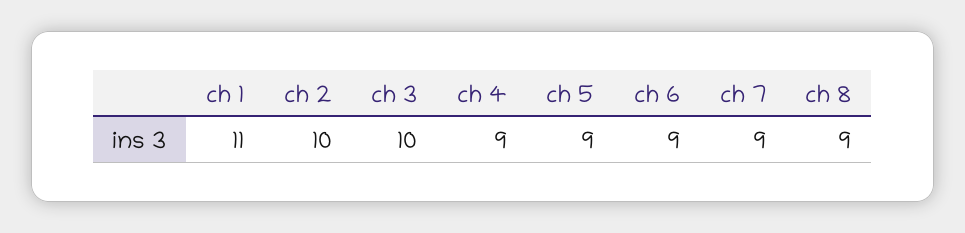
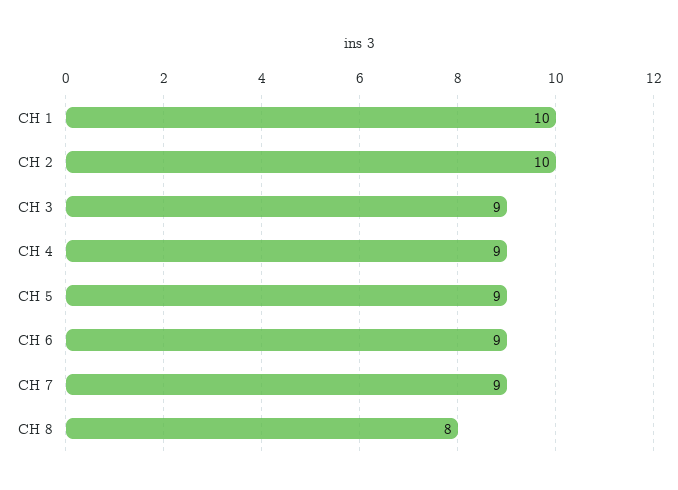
ch 1: 11 -> 10
ch 3: 10 -> 9
ch 8: 9 -> 8

